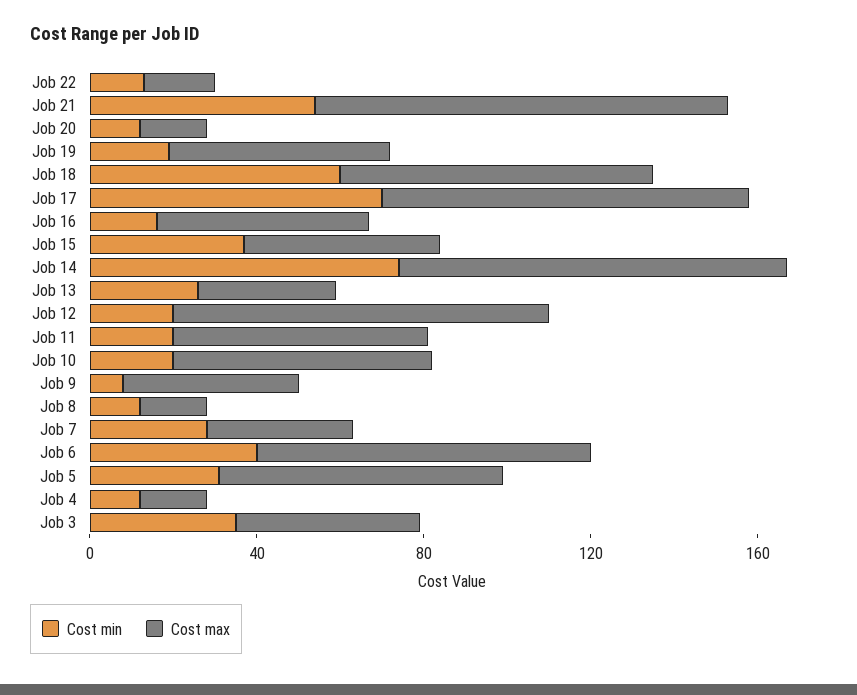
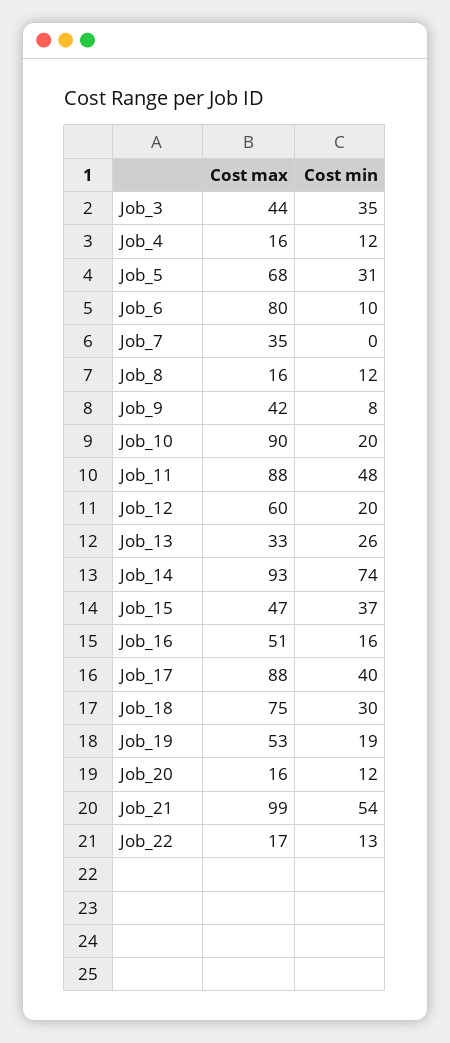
Cost min, Job 18: 60 -> 30
Cost min, Job 17: 70 -> 40
Cost max, Job 12: 90 -> 60
Cost min, Job 11: 20 -> 48
Cost max, Job 11: 60 -> 88
Cost max, Job 10: 60 -> 90
Cost min, Job 7: 30 -> 0
Cost min, Job 6: 40 -> 10

